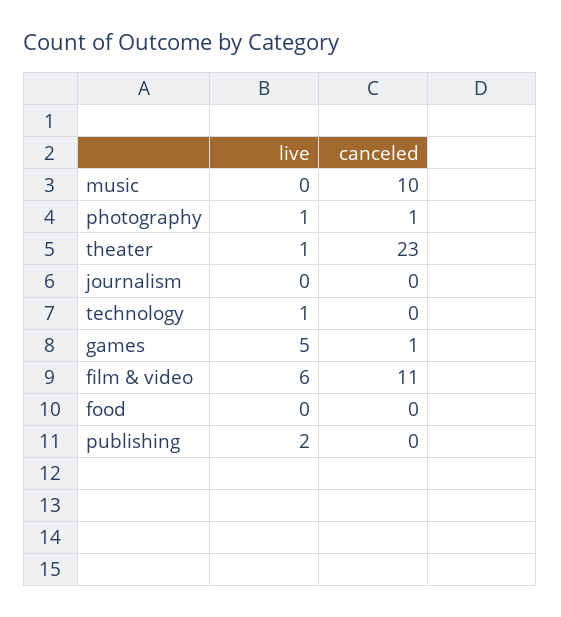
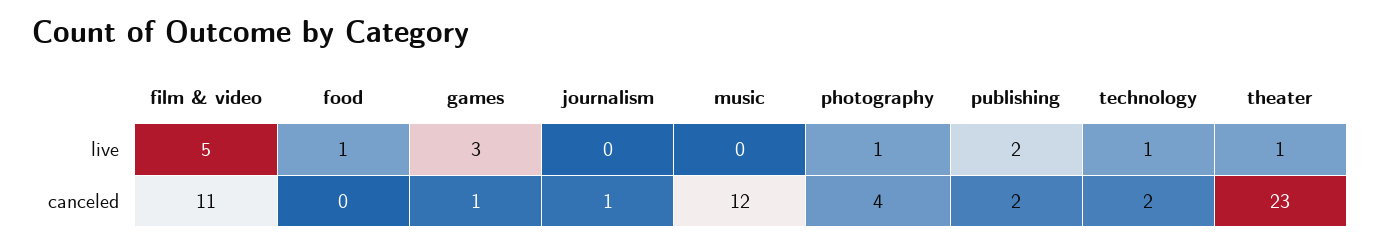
canceled, music: 10 -> 12
canceled, photography: 1 -> 4
canceled, journalism: 0 -> 1
canceled, technology: 0 -> 2
live, games: 5 -> 3
live, film & video: 6 -> 5
live, food: 0 -> 1
canceled, publishing: 0 -> 2

